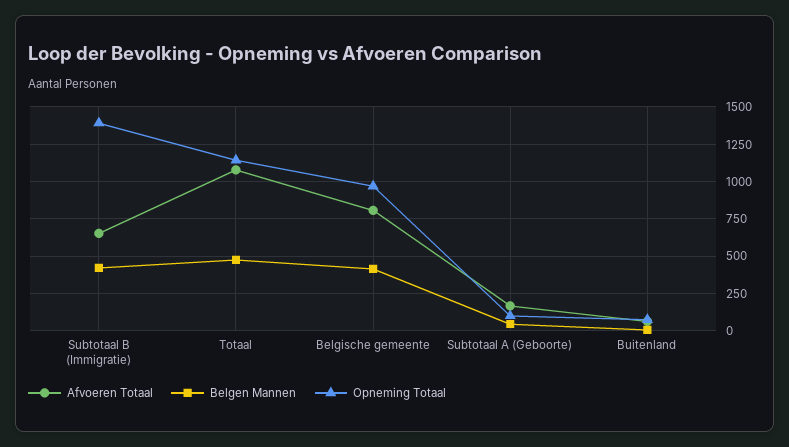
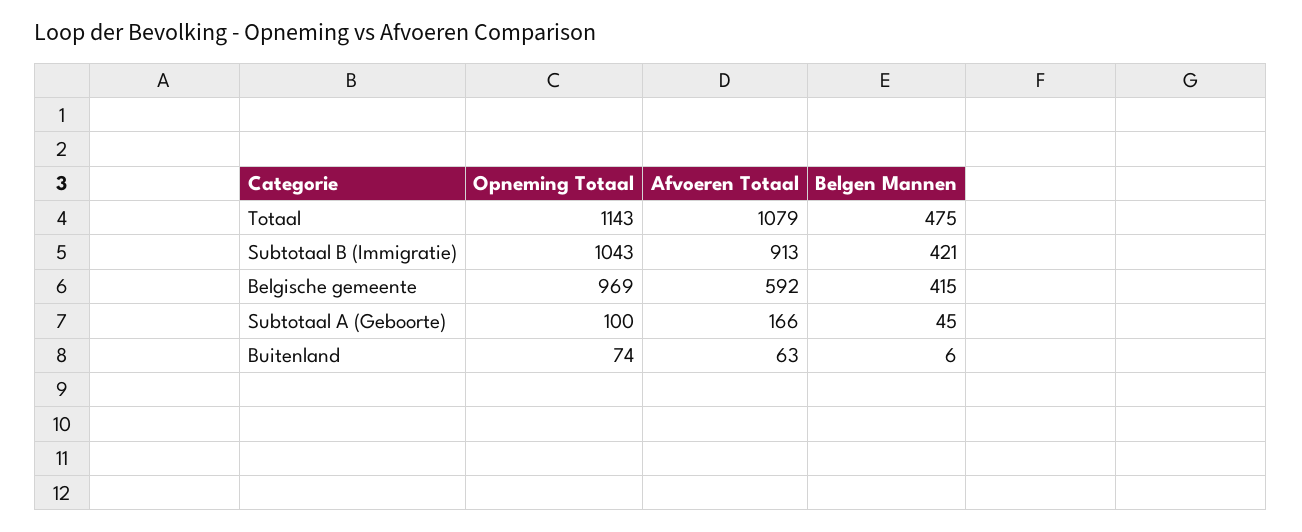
Afvoeren Totaal, Subtotaal B (Immigratie): 650 -> 913
Opneming Totaal, Subtotaal B (Immigratie): 1400 -> 1043
Afvoeren Totaal, Belgische gemeente: 800 -> 592

